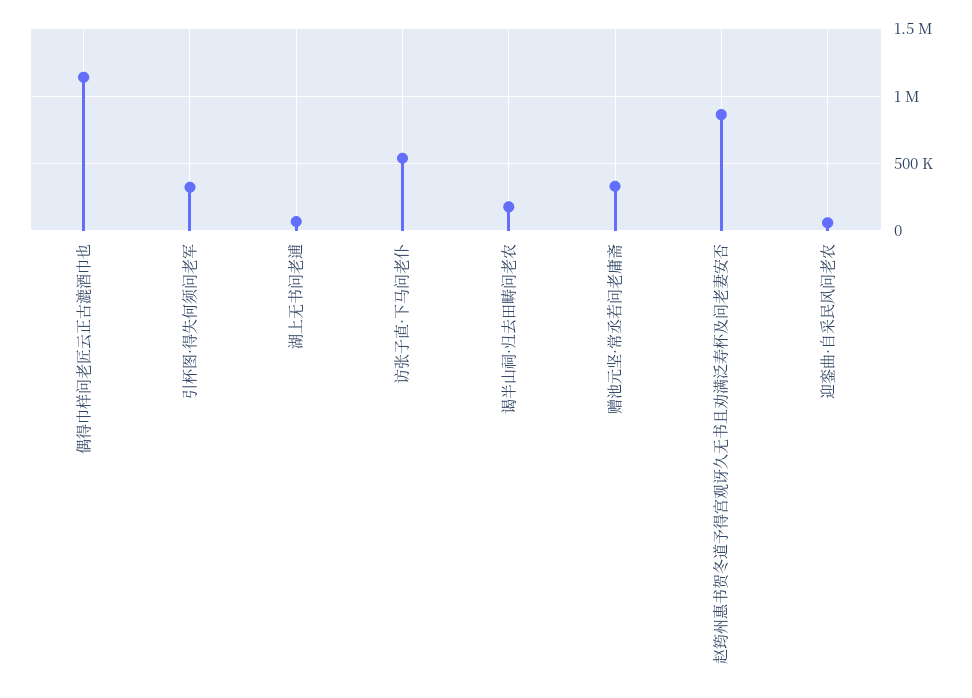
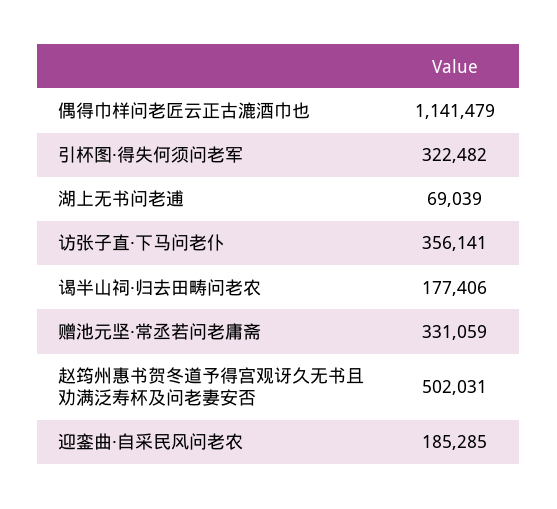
访张子直·下马问老仆: 550000 -> 356141
赵筠州惠书贺冬道予得宫观讶久无书且劝满泛寿杯及问老妻安否: 850000 -> 502031
迎銮曲·自采民风问老农: 50000 -> 185285

